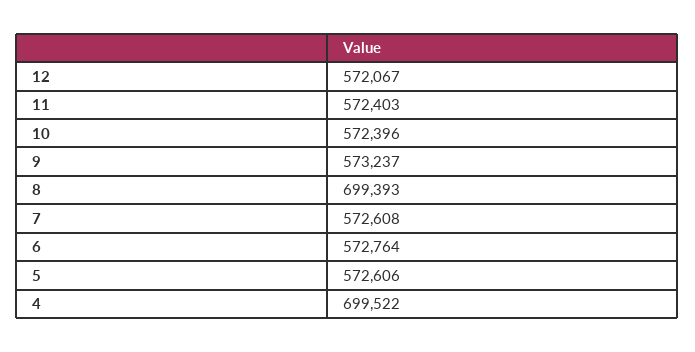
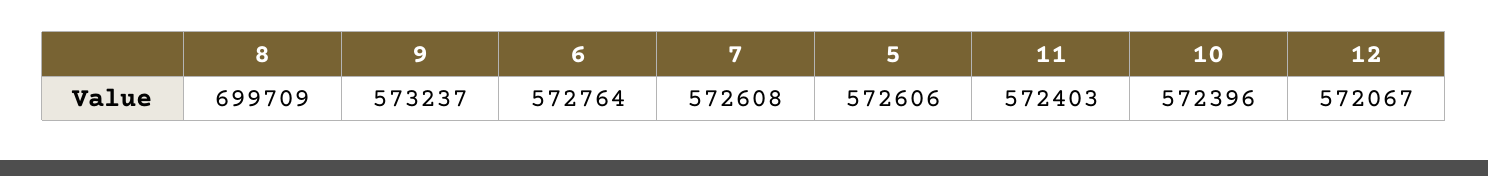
8: 699393 -> 699709
4: 699522 -> none

